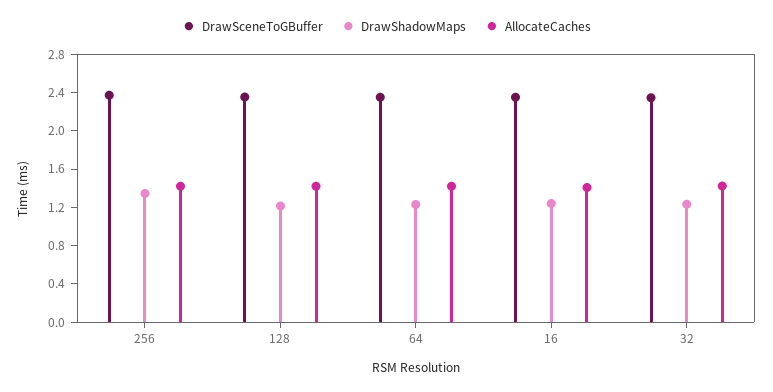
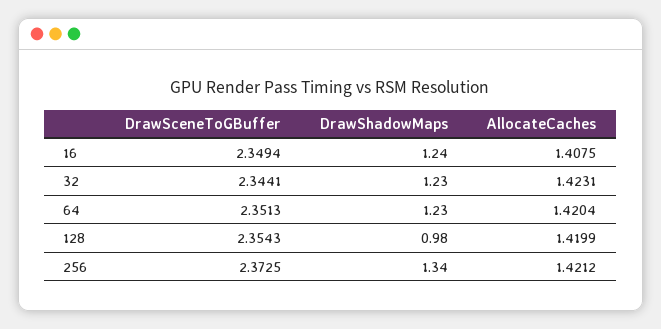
DrawShadowMaps, 128: 1.2 -> 0.98

